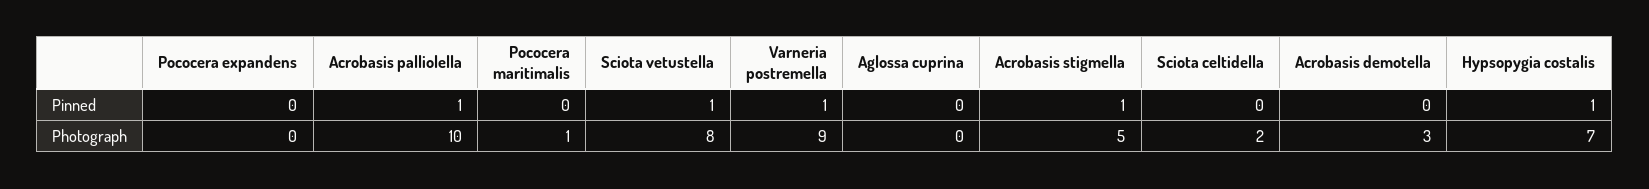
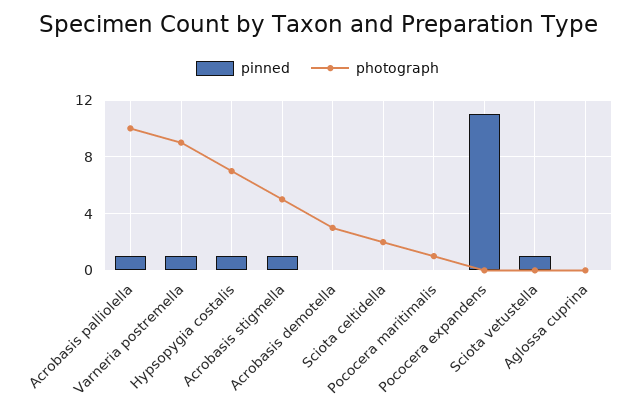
Pinned, Pococera expandens: 0 -> 11
Photograph, Sciota vetustella: 8 -> 0

